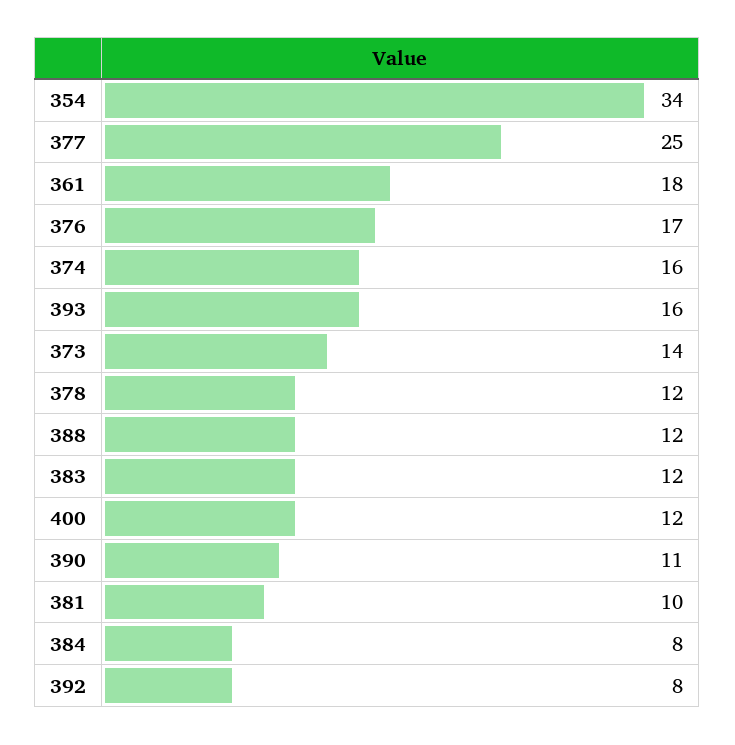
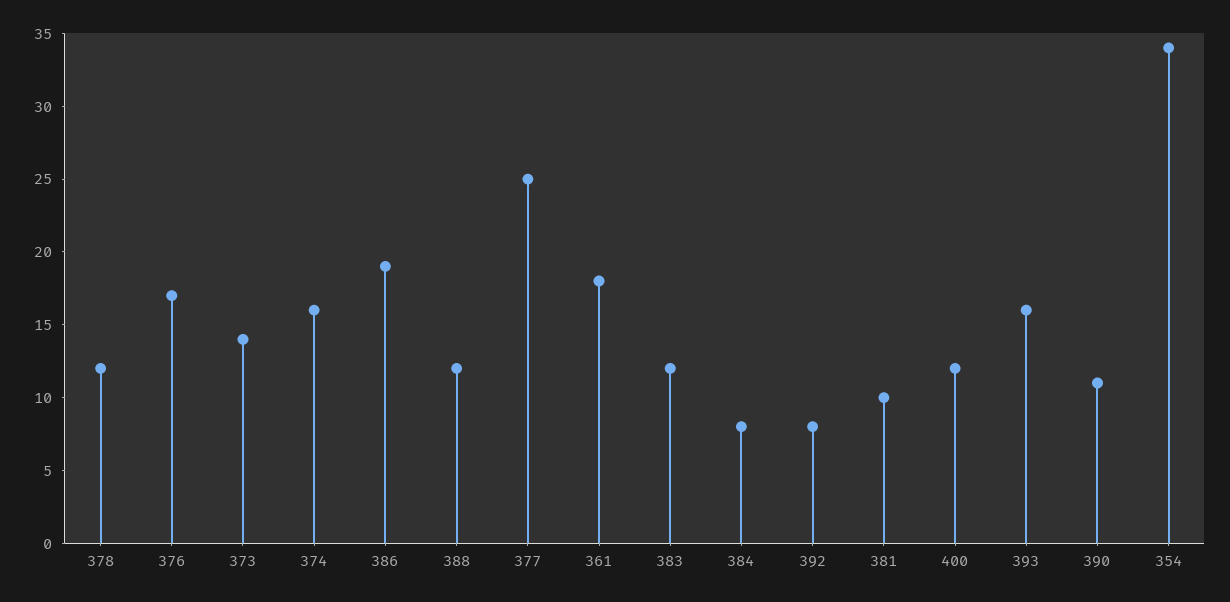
386: none -> 19

